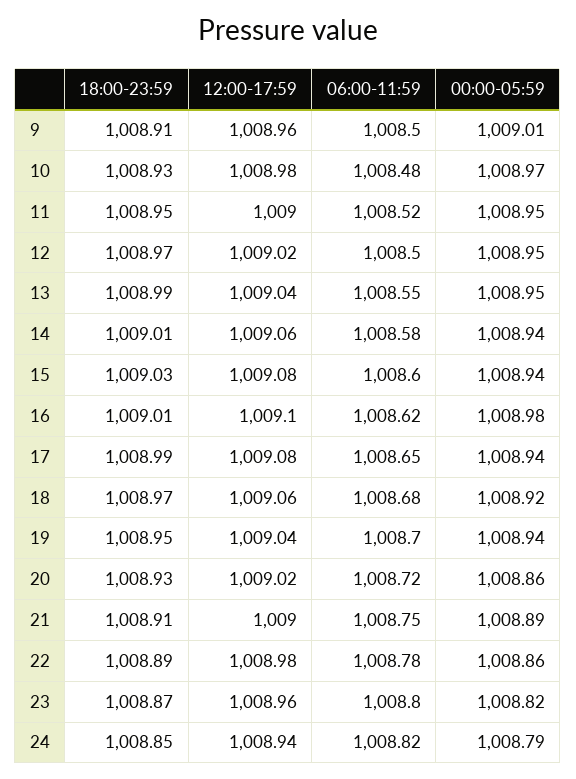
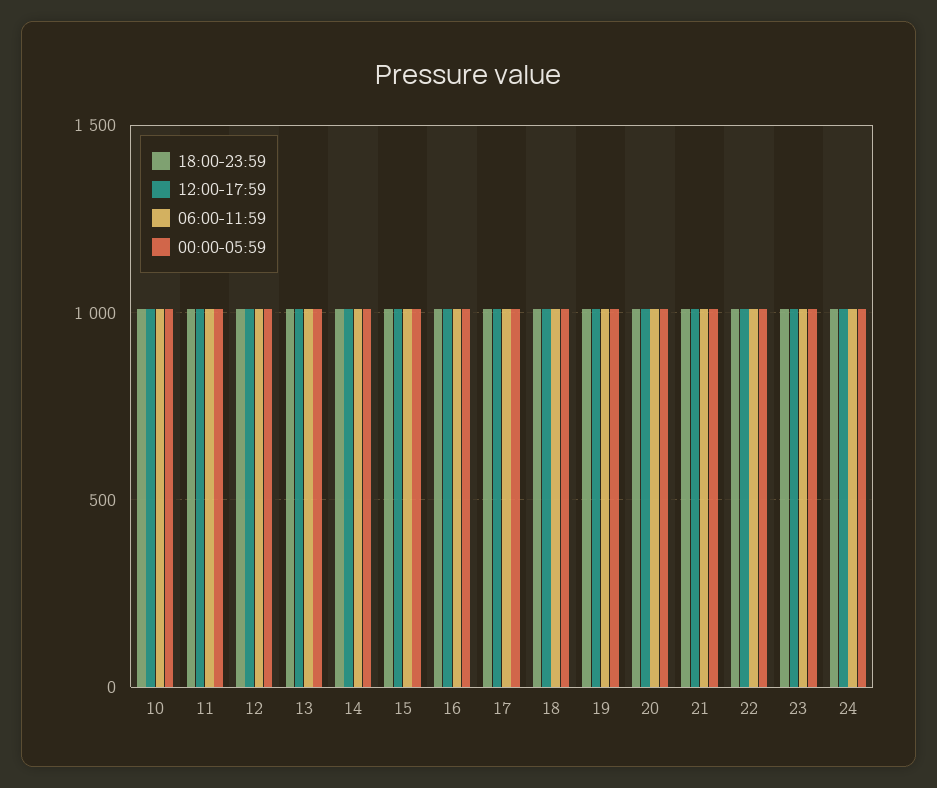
18:00-23:59, 9: 1008.91 -> none
12:00-17:59, 9: 1008.96 -> none
06:00-11:59, 9: 1008.5 -> none
00:00-05:59, 9: 1009.01 -> none

